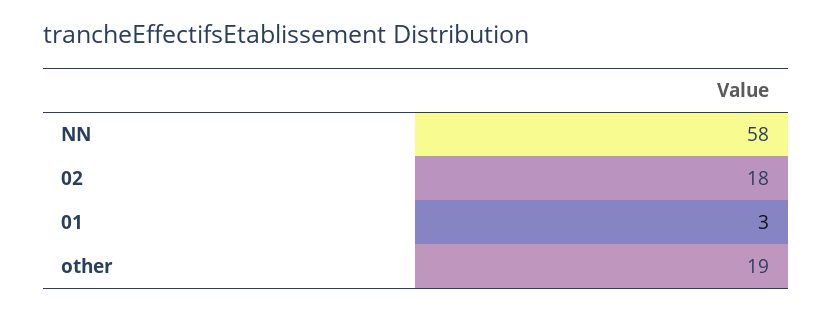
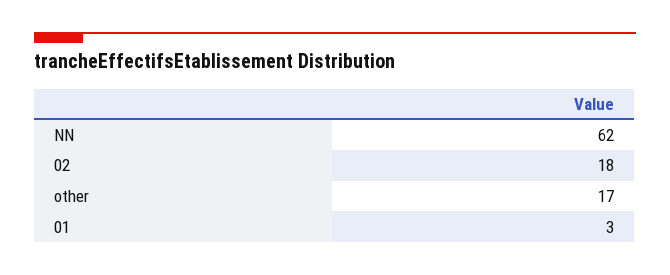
NN: 58 -> 62
other: 19 -> 17

